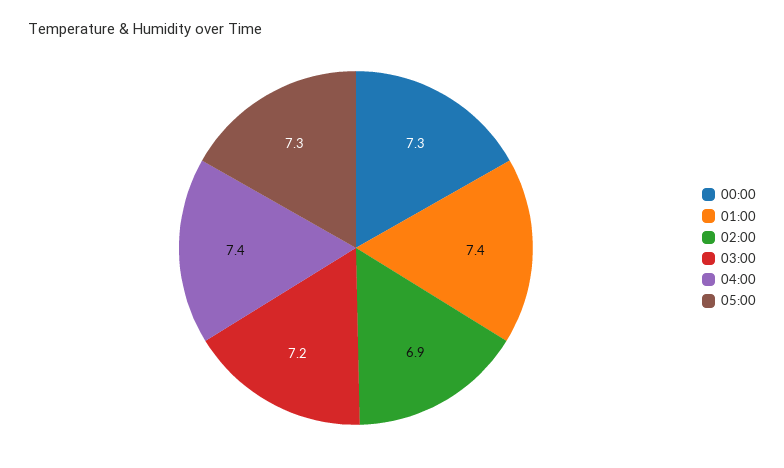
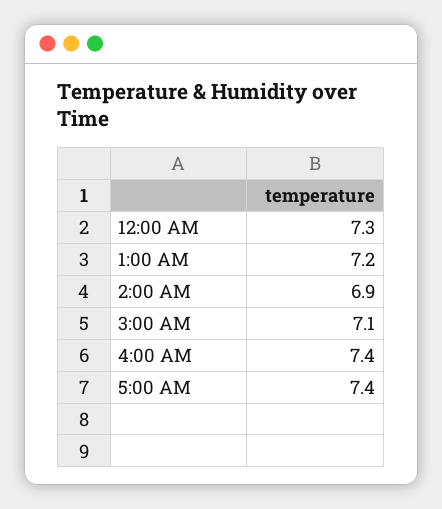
01:00: 7.4 -> 7.2
03:00: 7.2 -> 7.1
05:00: 7.3 -> 7.4

